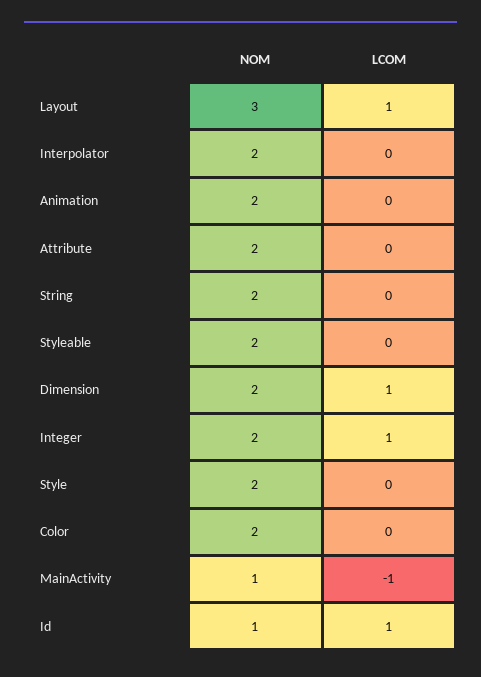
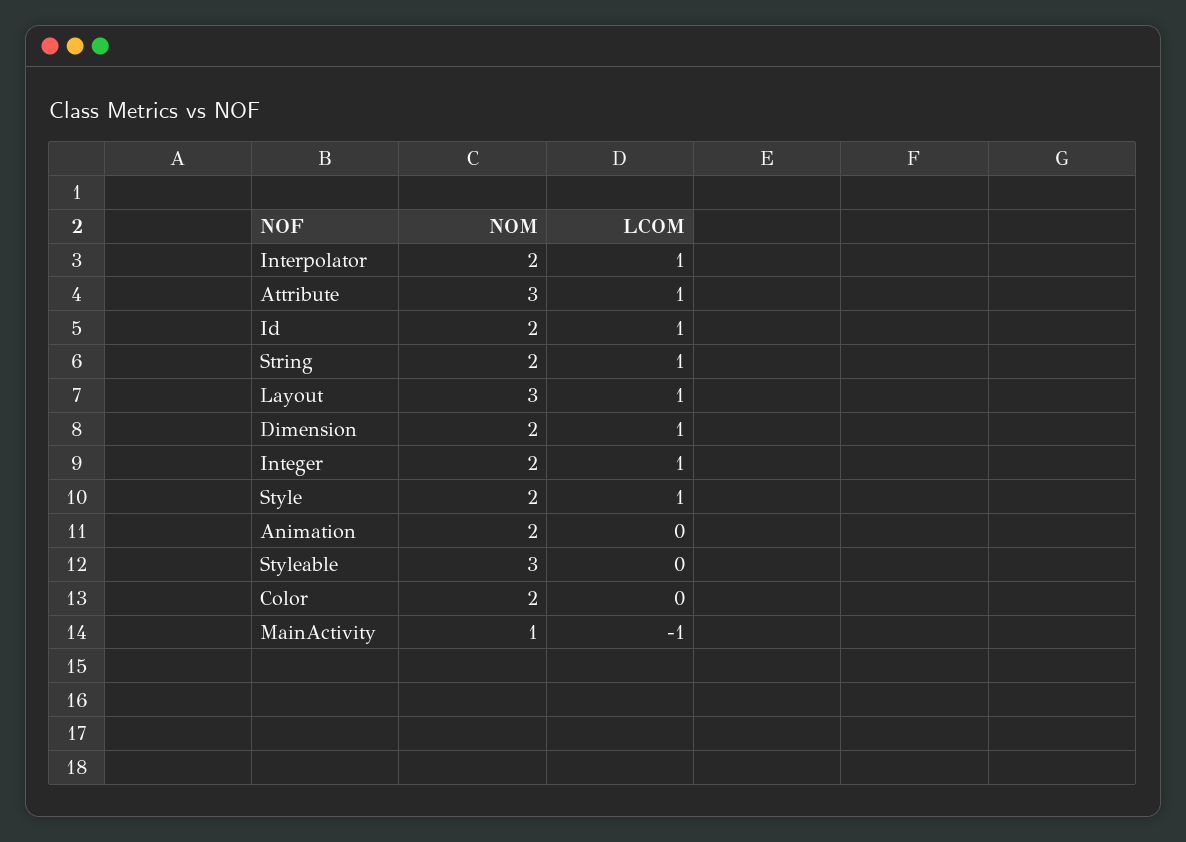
LCOM, Interpolator: 0 -> 1
NOM, Attribute: 2 -> 3
LCOM, Attribute: 0 -> 1
LCOM, String: 0 -> 1
NOM, Styleable: 2 -> 3
LCOM, Style: 0 -> 1
NOM, Id: 1 -> 2

